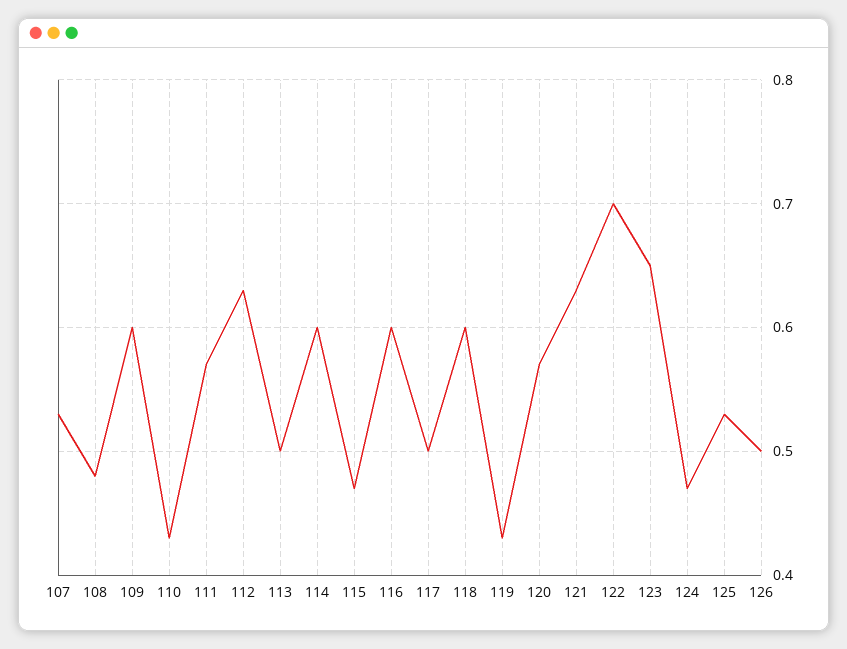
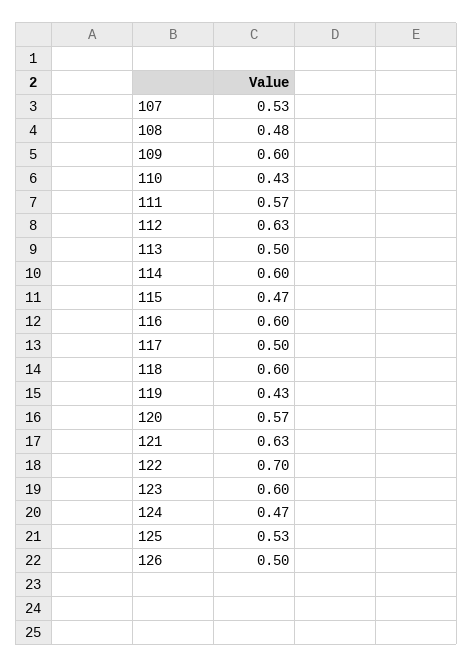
123: 0.65 -> 0.6

